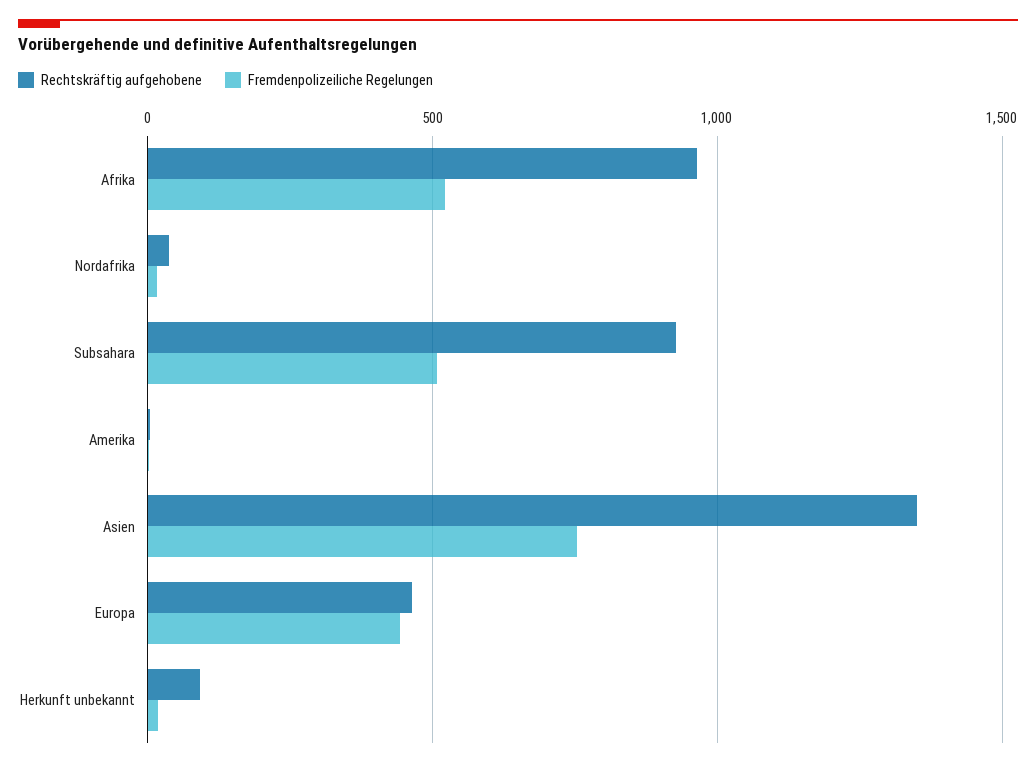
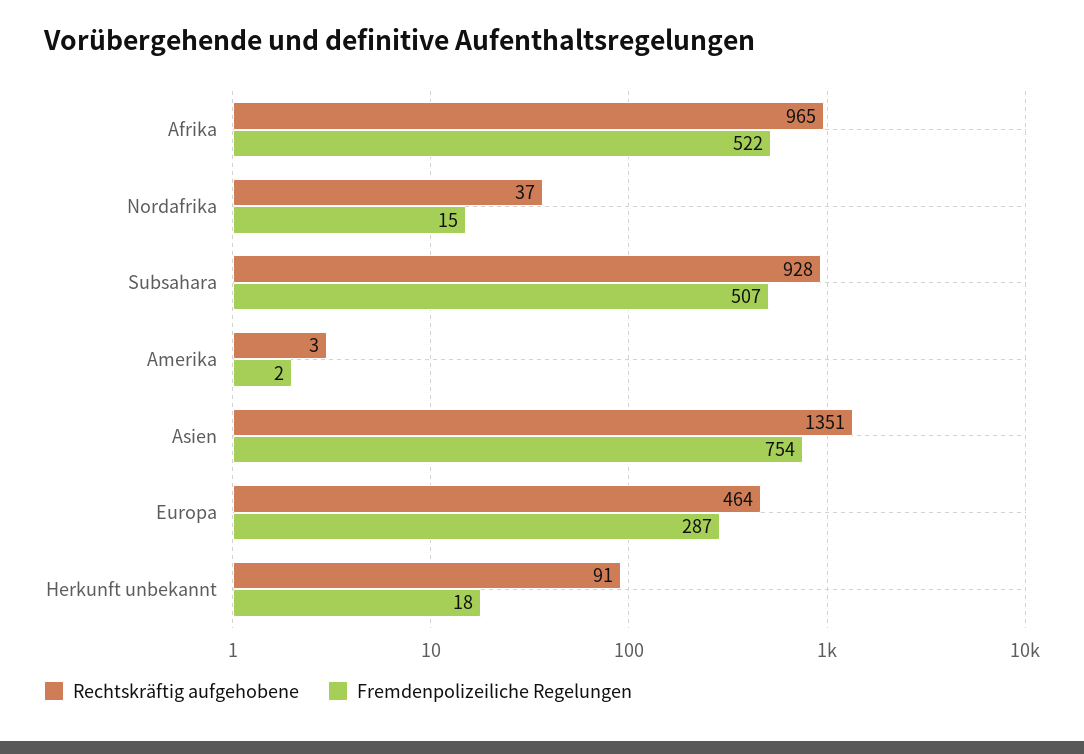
Fremdenpolizeiliche Regelungen, Europa: 450 -> 287

